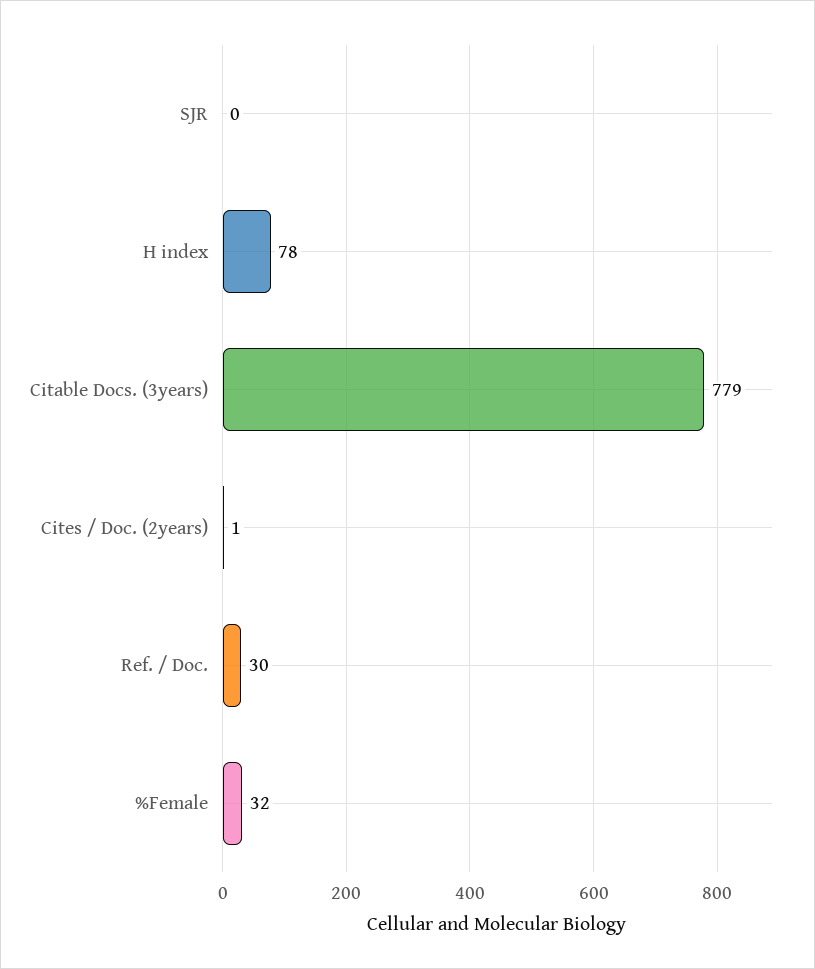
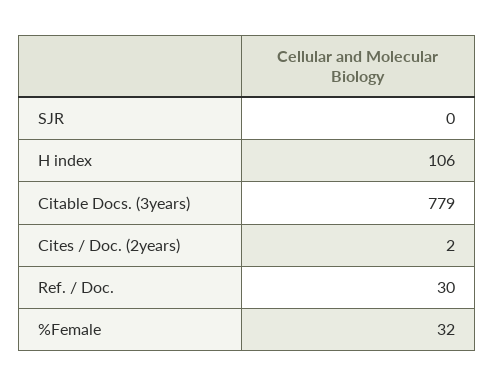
H index: 78 -> 106
Cites / Doc. (2years): 1 -> 2

